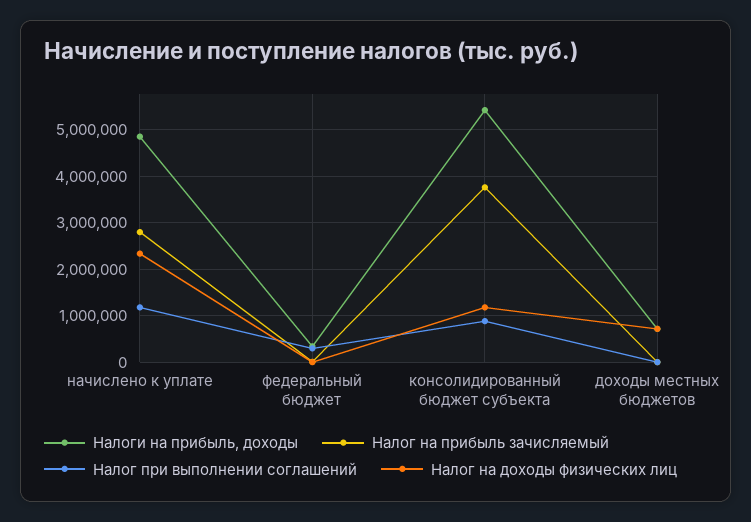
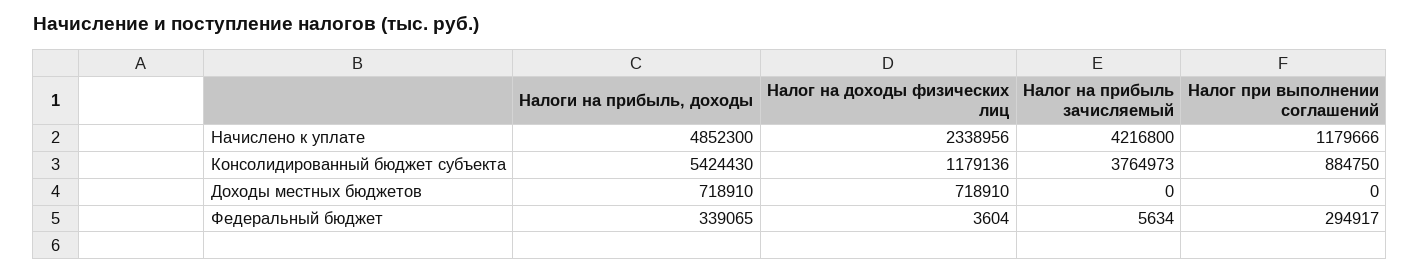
Налог на прибыль зачисляемый, начислено к уплате: 2800000 -> 4216800

